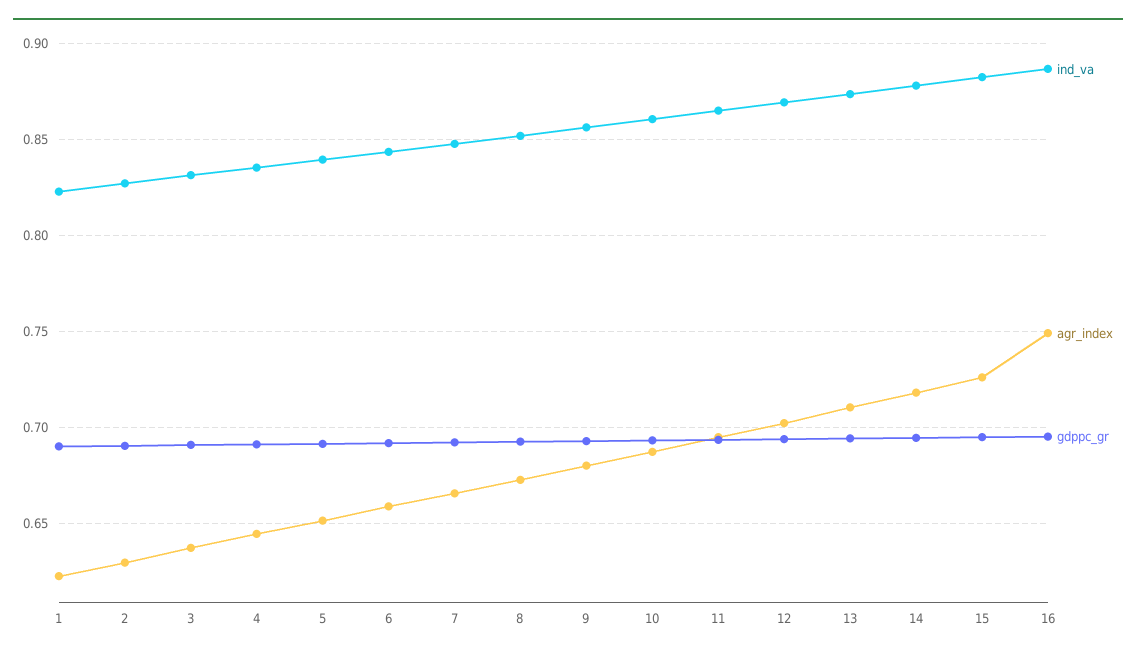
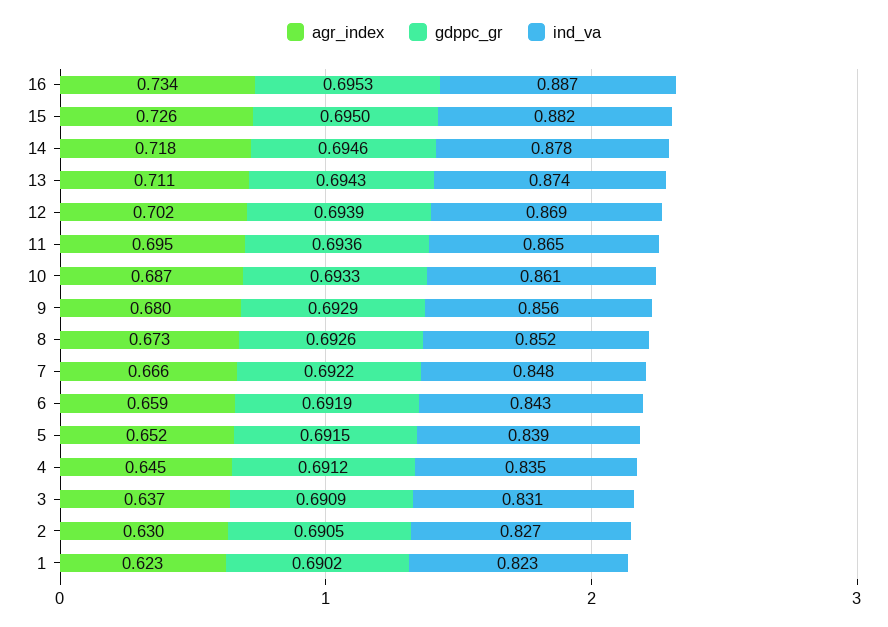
agr_index, 16: 0.75 -> 0.734

